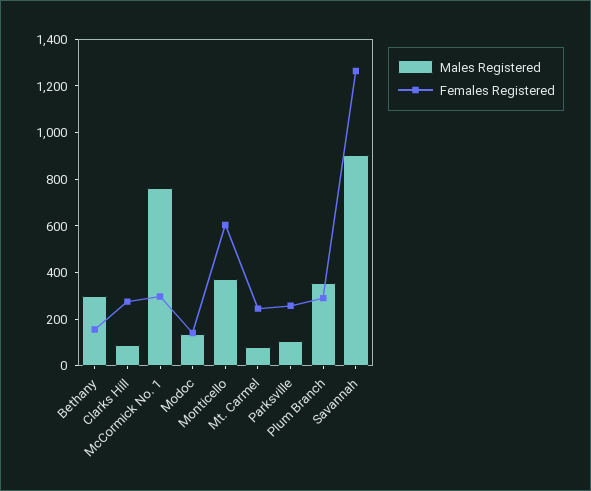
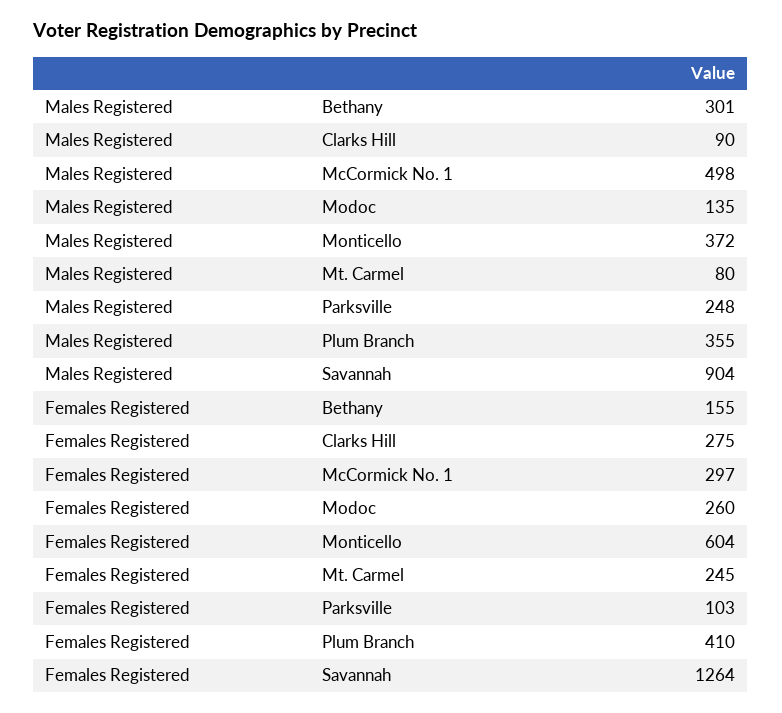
Males Registered, McCormick No. 1: 750 -> 498
Females Registered, Modoc: 150 -> 260
Males Registered, Parksville: 100 -> 248
Females Registered, Parksville: 250 -> 103
Females Registered, Plum Branch: 300 -> 410

